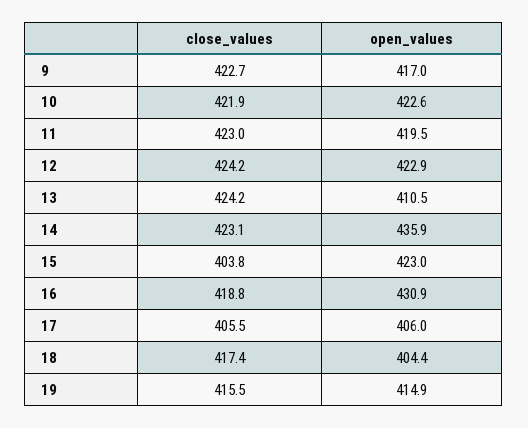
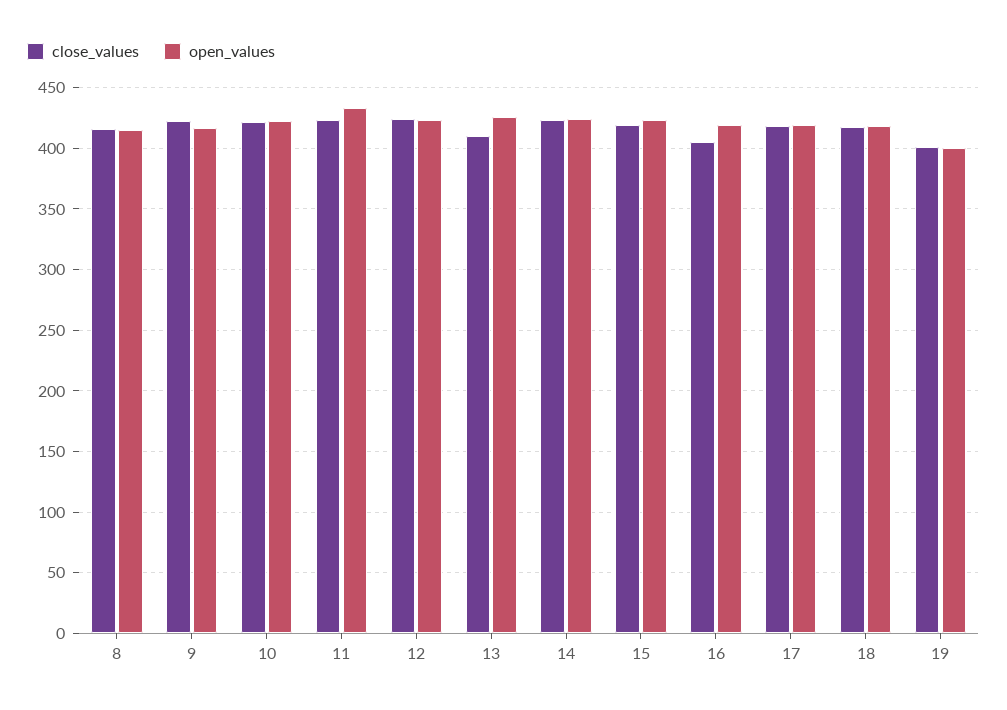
open_values, 11: 419.5 -> 435
close_values, 13: 424.2 -> 410
open_values, 13: 410.5 -> 425
open_values, 14: 435.9 -> 425
close_values, 15: 403.8 -> 420
close_values, 16: 418.8 -> 405
open_values, 16: 430.9 -> 420
close_values, 17: 405.5 -> 420
open_values, 17: 406 -> 420
open_values, 18: 404.4 -> 420
close_values, 19: 415.5 -> 400
open_values, 19: 414.9 -> 400
close_values, 8: none -> 415
open_values, 8: none -> 415

